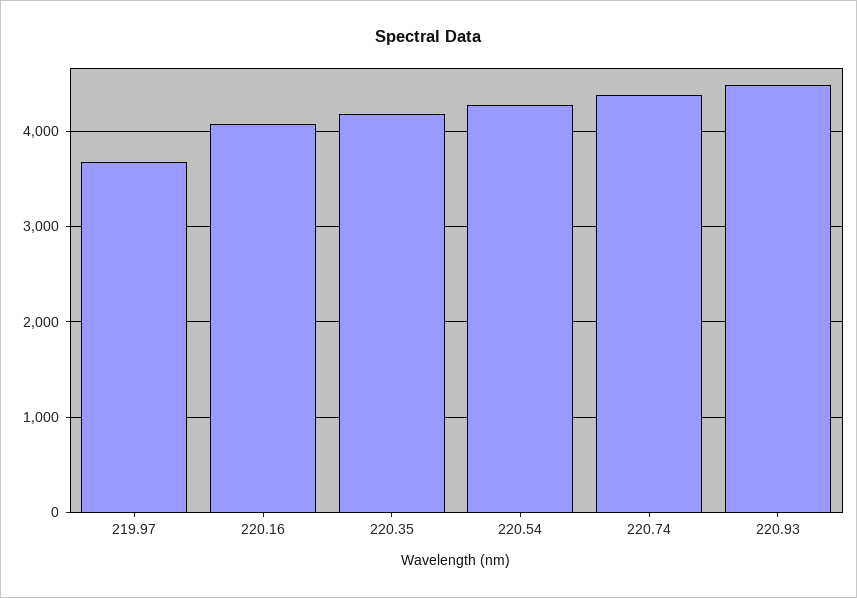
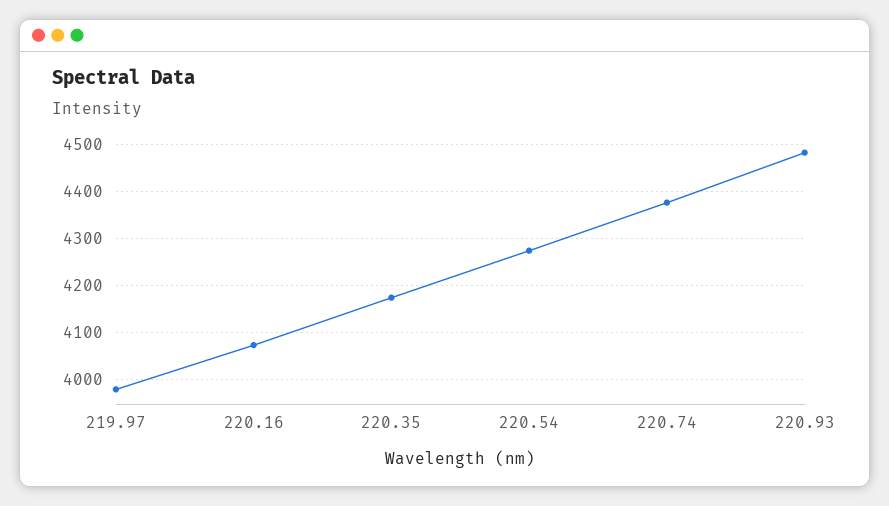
219.97: 3700 -> 3980

